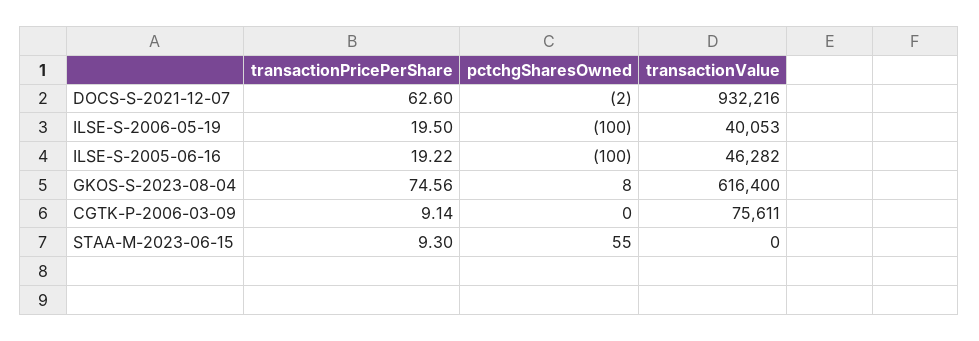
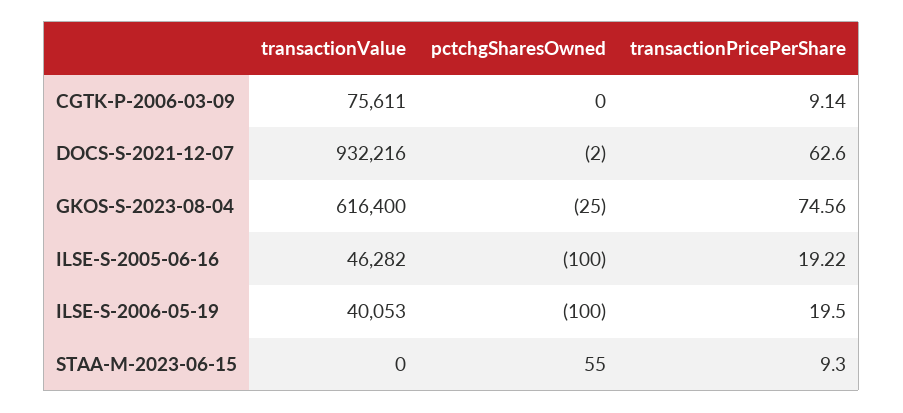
pctchgSharesOwned, GKOS-S-2023-08-04: 8 -> -25

